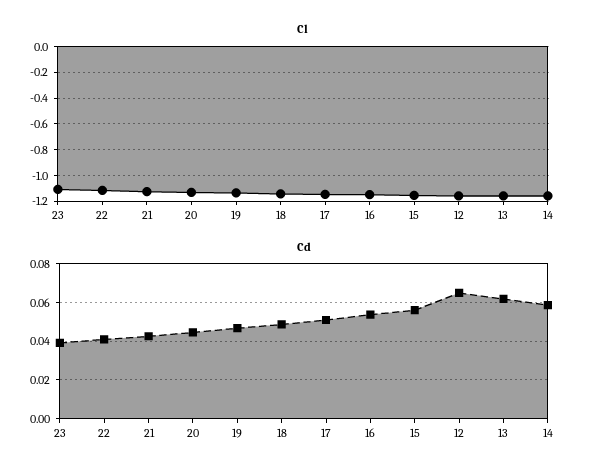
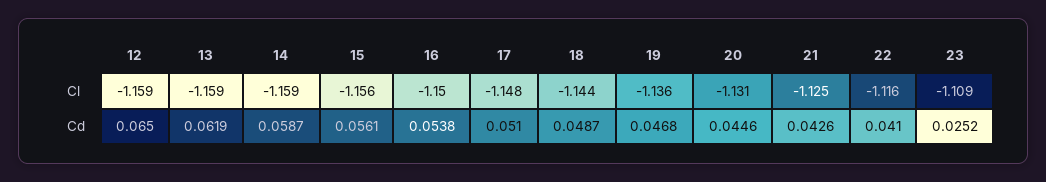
Cd, 23: 0.04 -> 0.0252

